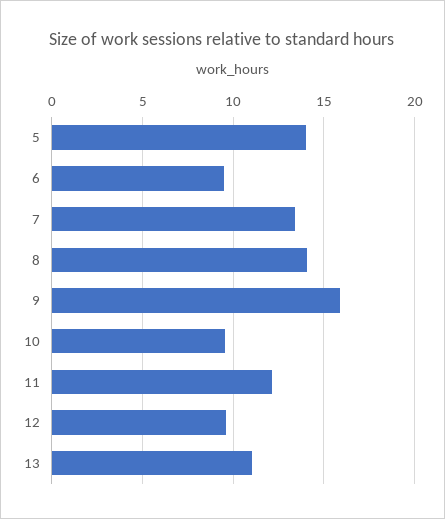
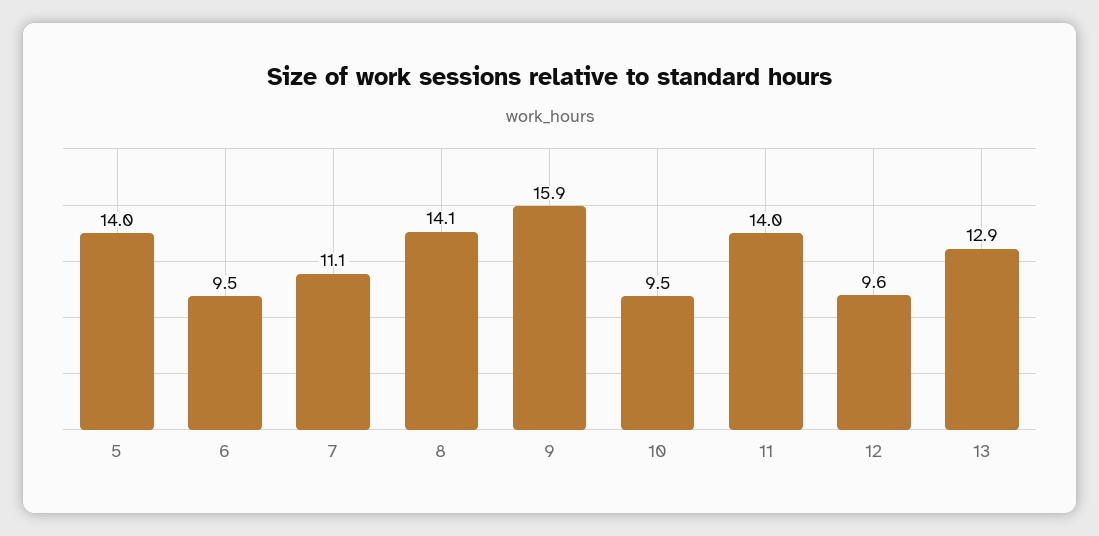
7: 13.5 -> 11.1
11: 12 -> 14
13: 11 -> 12.9

